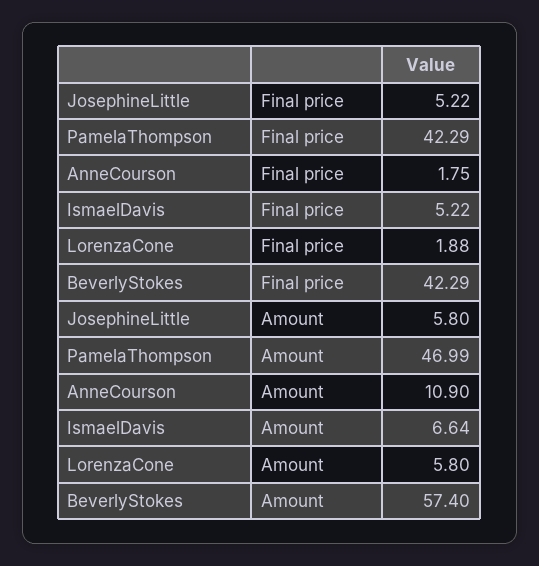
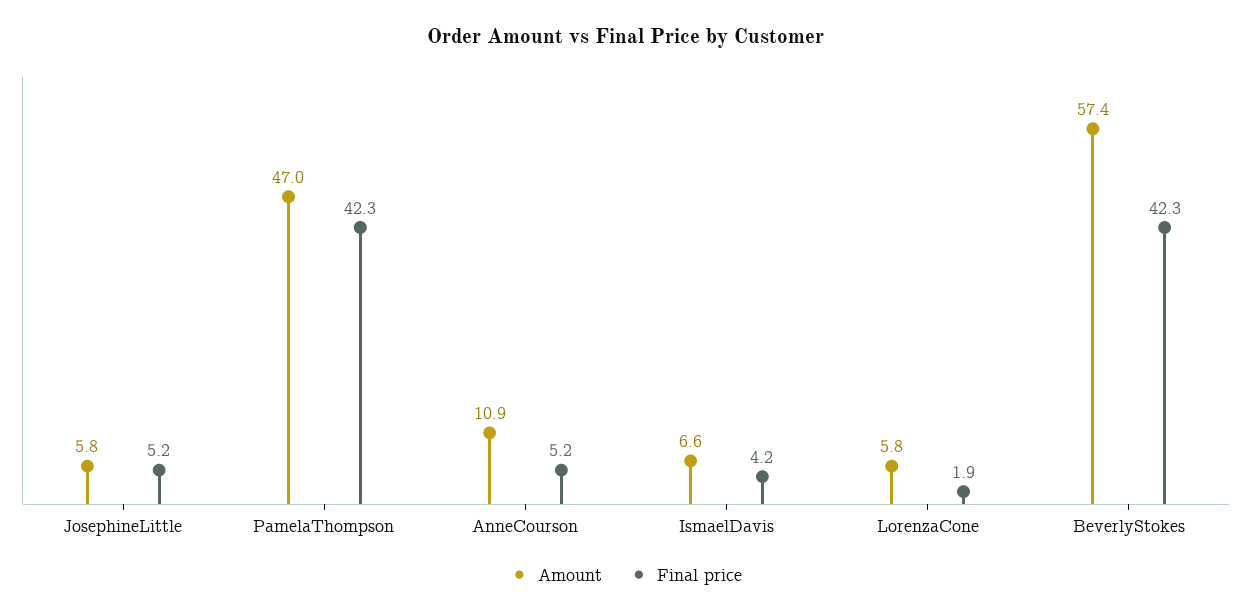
Final price, AnneCourson: 1.75 -> 5.2
Final price, IsmaelDavis: 5.22 -> 4.2

